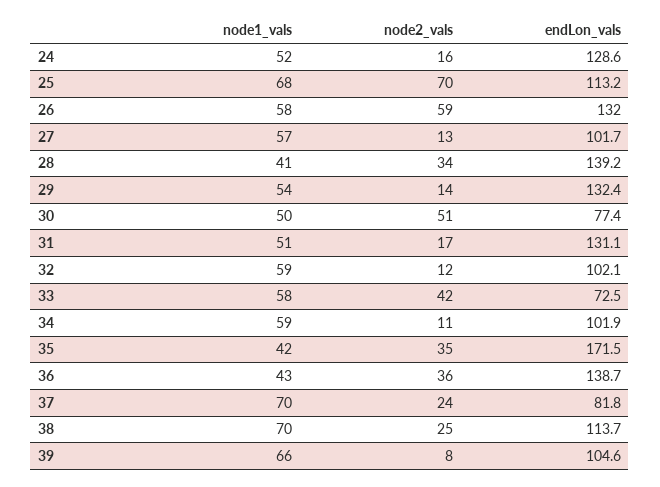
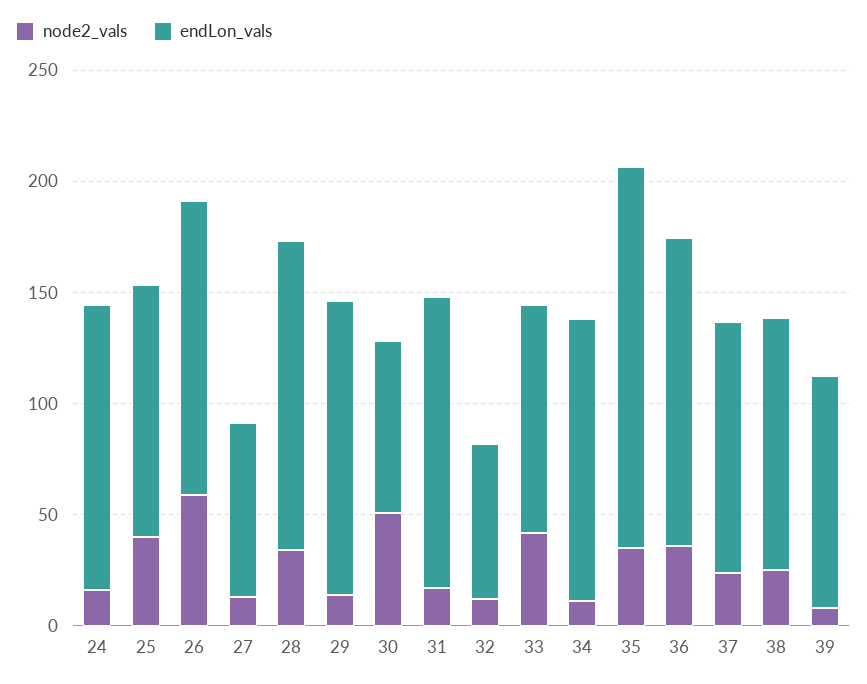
node1_vals, 24: 52 -> none
node1_vals, 25: 68 -> none
node2_vals, 25: 70 -> 40
node1_vals, 26: 58 -> none
node1_vals, 27: 57 -> none
endLon_vals, 27: 101.7 -> 80
node1_vals, 28: 41 -> none
node1_vals, 29: 54 -> none
node1_vals, 30: 50 -> none
node1_vals, 31: 51 -> none
node1_vals, 32: 59 -> none
endLon_vals, 32: 102.1 -> 70
node1_vals, 33: 58 -> none
endLon_vals, 33: 72.5 -> 100
node1_vals, 34: 59 -> none
endLon_vals, 34: 101.9 -> 130
node1_vals, 35: 42 -> none
node1_vals, 36: 43 -> none
node1_vals, 37: 70 -> none
endLon_vals, 37: 81.8 -> 110
node1_vals, 38: 70 -> none
node1_vals, 39: 66 -> none

